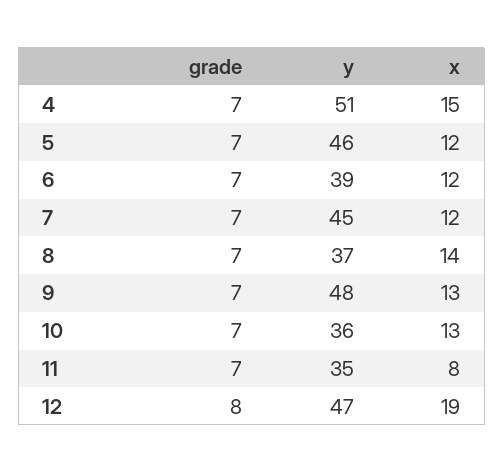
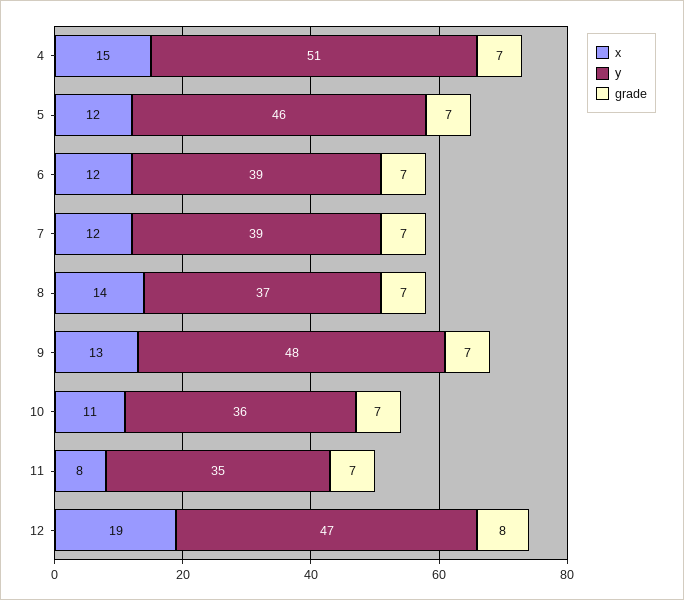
y, 7: 45 -> 39
x, 10: 13 -> 11

